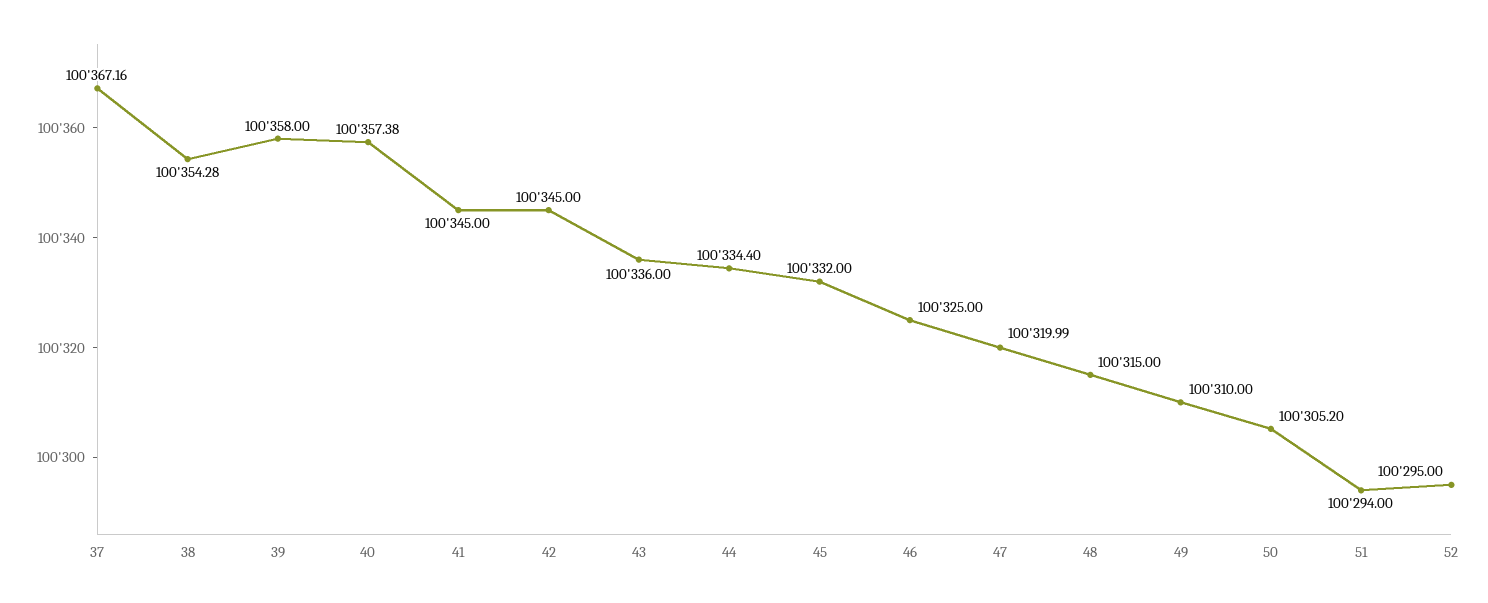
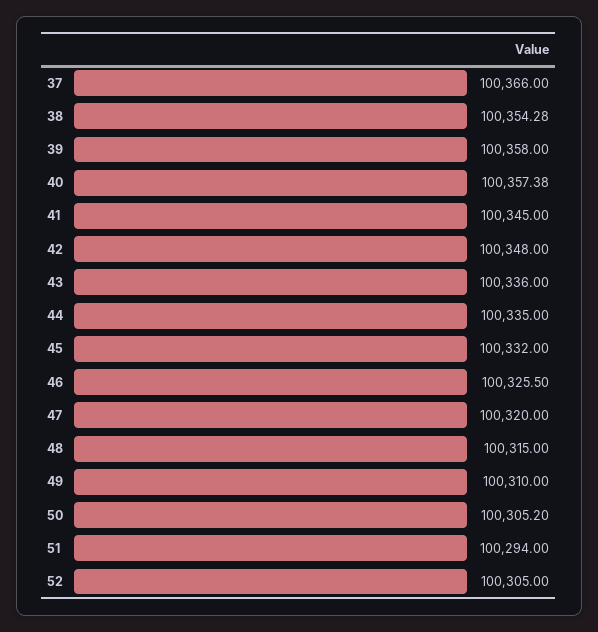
37: 100367.16 -> 100366
42: 100345 -> 100348
44: 100334.4 -> 100335
46: 100325 -> 100325.5
47: 100319.99 -> 100320
52: 100295 -> 100305

